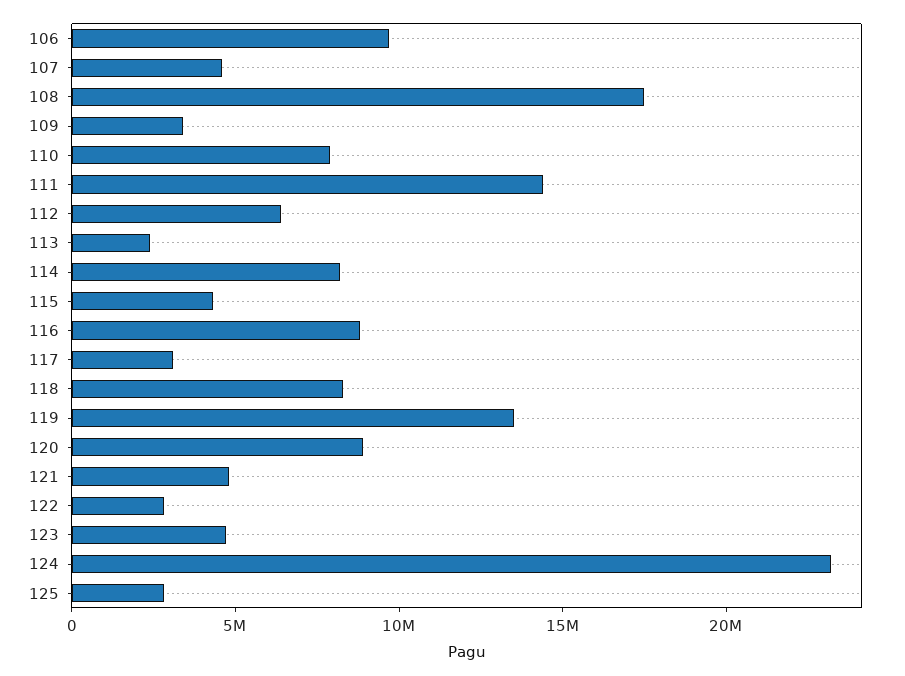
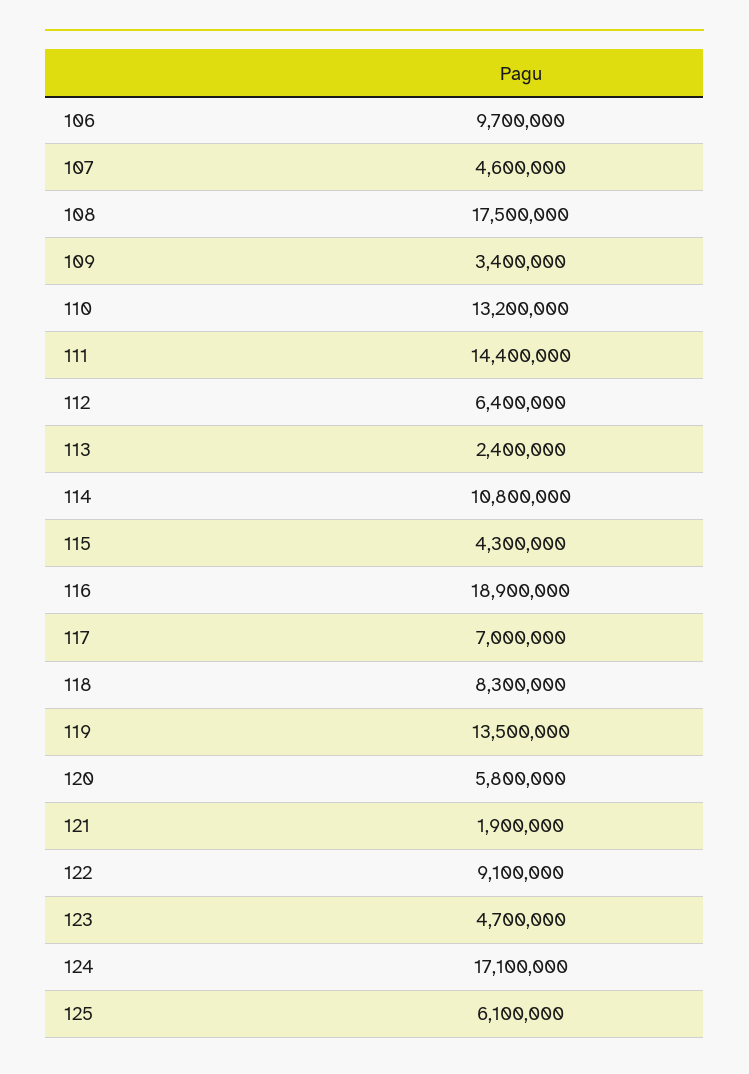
110: 8000000 -> 13200000
114: 8000000 -> 10800000
116: 9000000 -> 18900000
117: 3000000 -> 7000000
120: 9000000 -> 5800000
121: 5000000 -> 1900000
122: 3000000 -> 9100000
124: 23000000 -> 17100000
125: 3000000 -> 6100000

